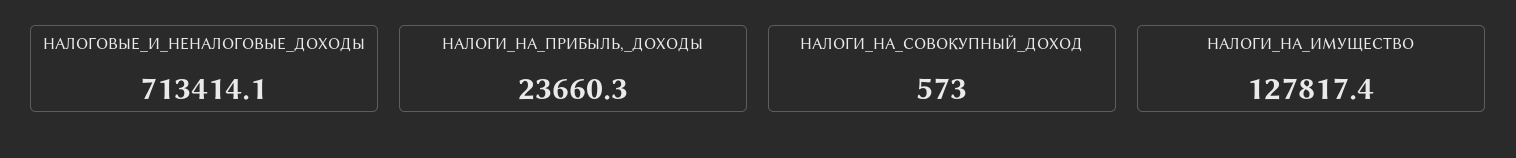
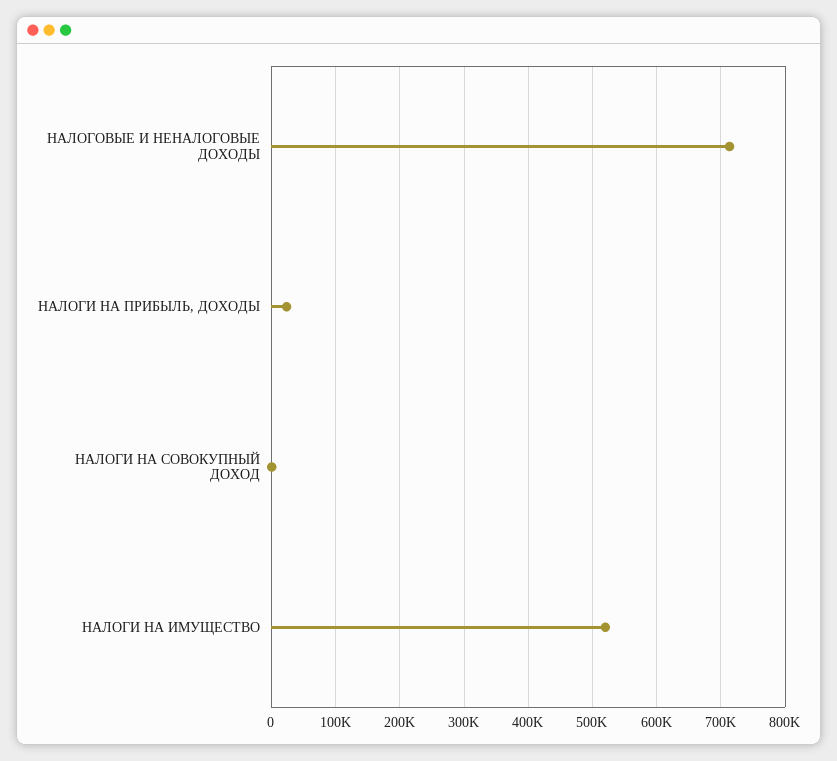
НАЛОГИ_НА_ИМУЩЕСТВО: 127817.4 -> 520000

